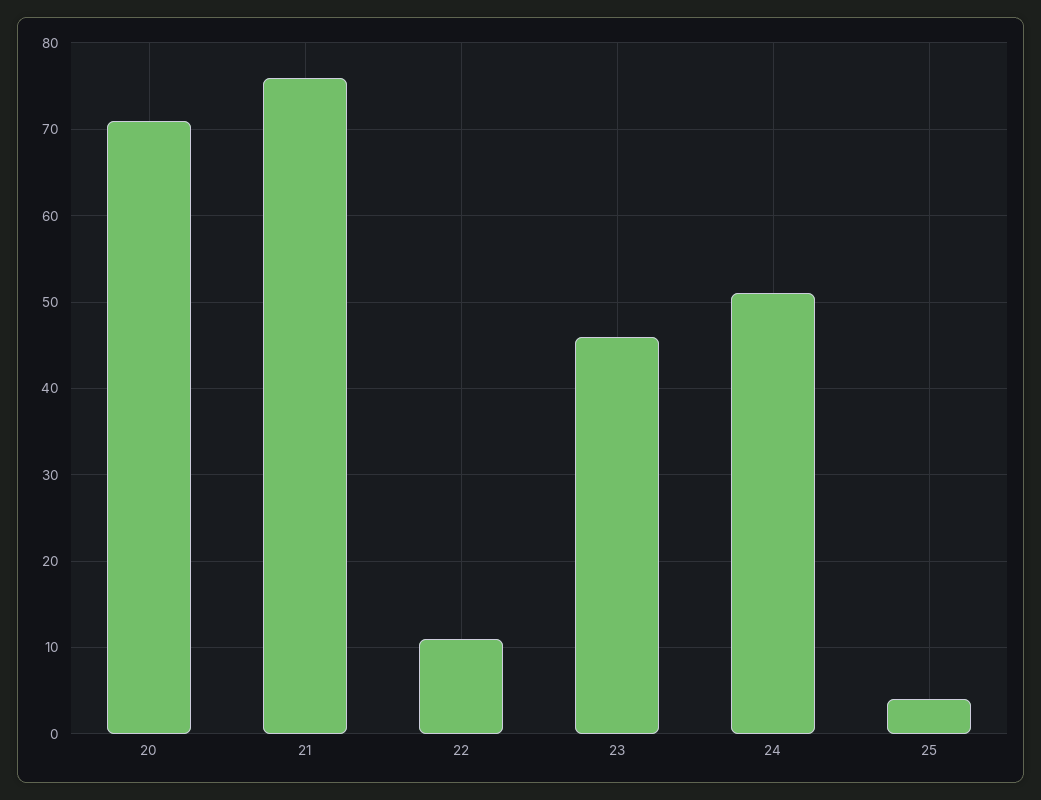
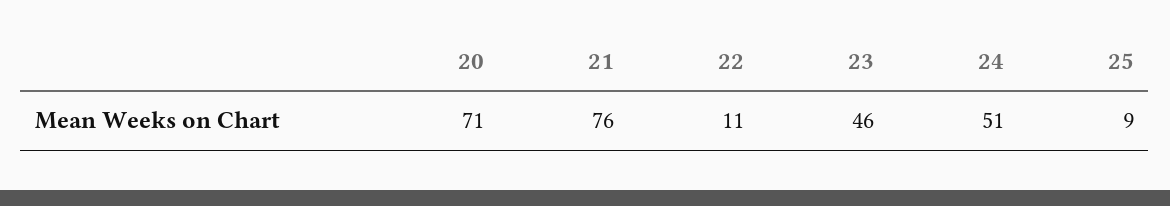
25: 4 -> 9

